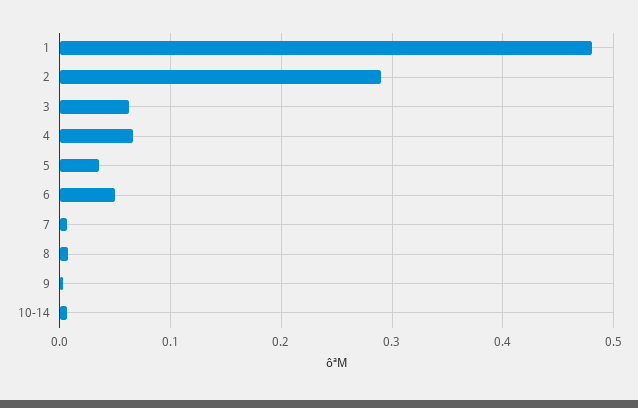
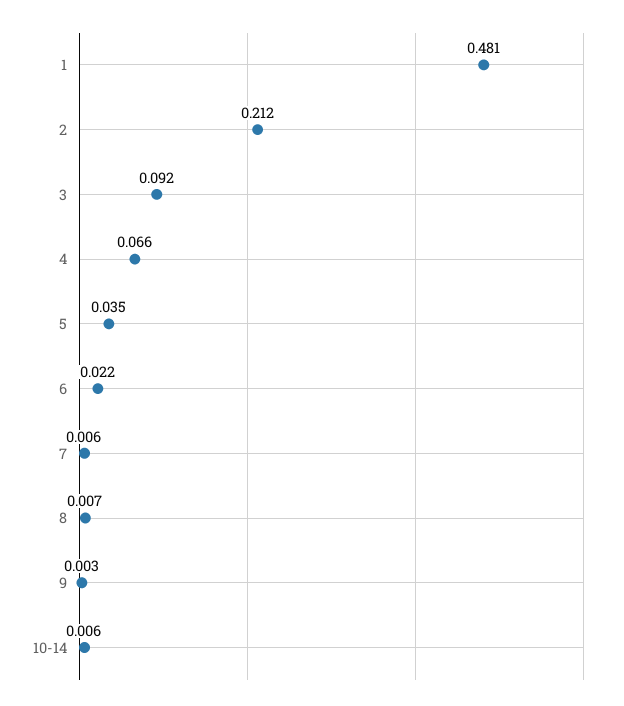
2: 0.29 -> 0.212
3: 0.06 -> 0.092
6: 0.05 -> 0.022

